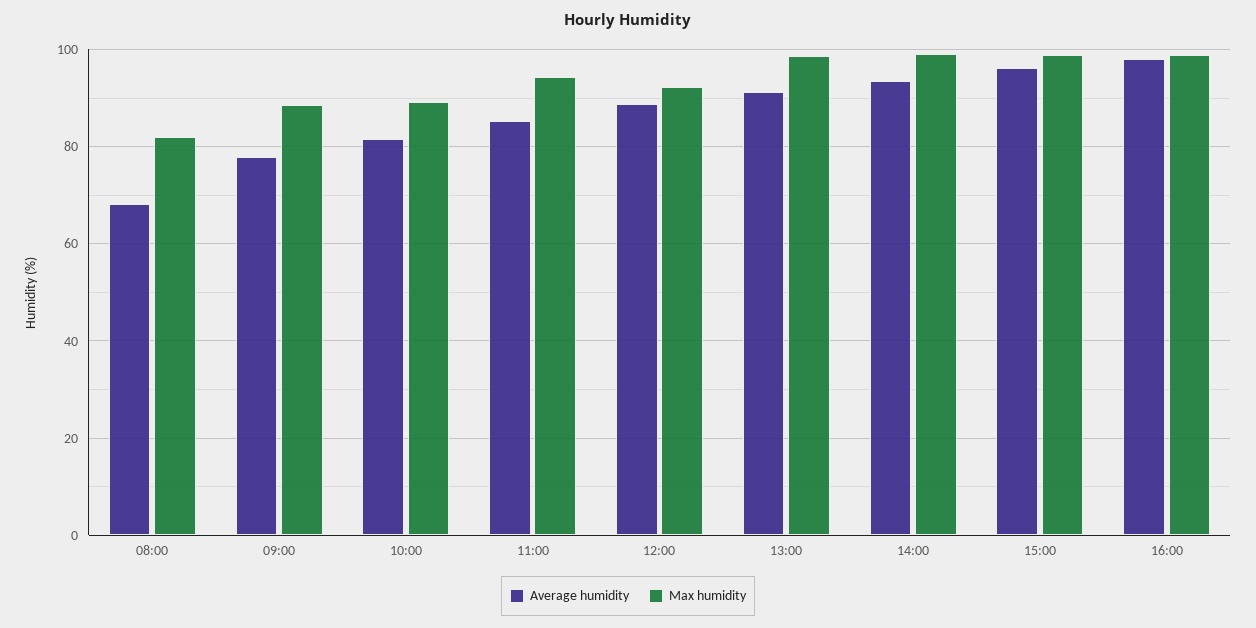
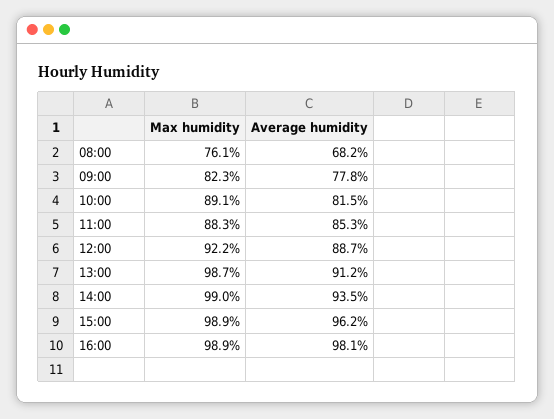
Max humidity, 08:00: 82 -> 76.1
Max humidity, 09:00: 88 -> 82.3
Max humidity, 11:00: 94 -> 88.3

